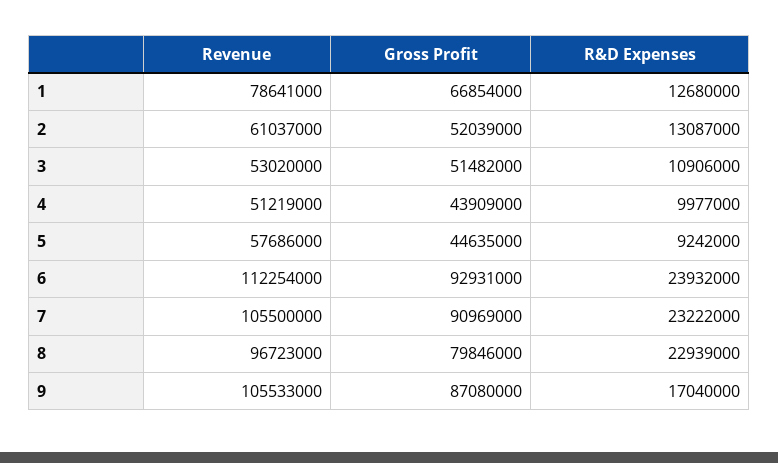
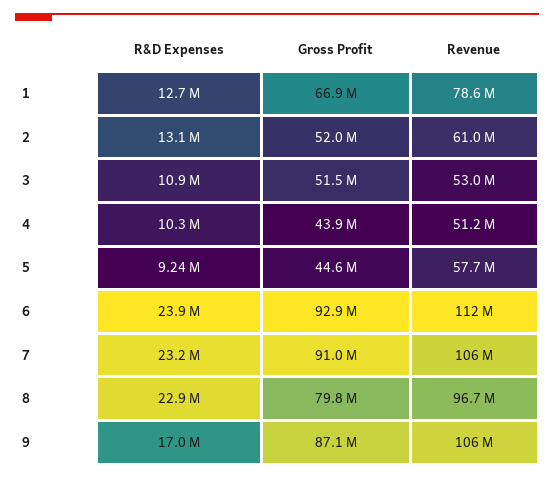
R&D Expenses, 4: 9977000 -> 10300000

